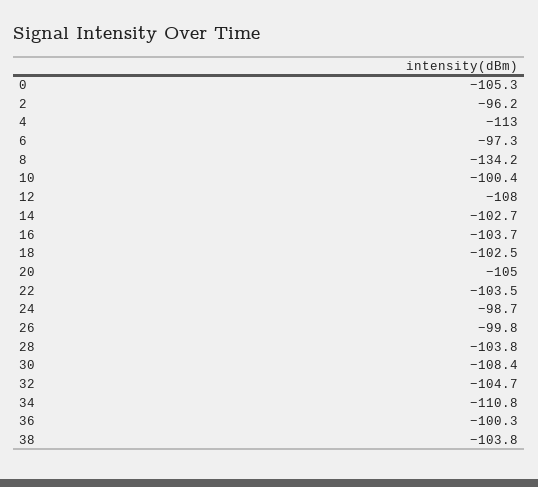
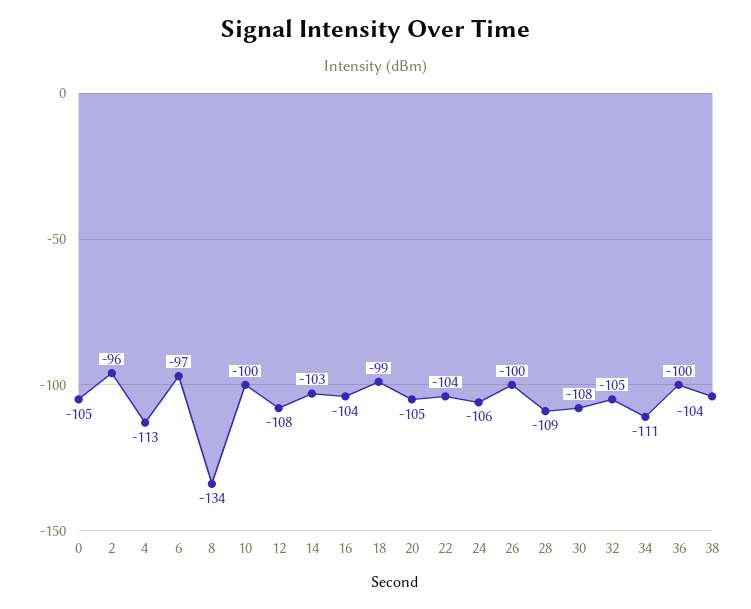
18: -102.5 -> -99
24: -98.7 -> -106
28: -103.8 -> -109

